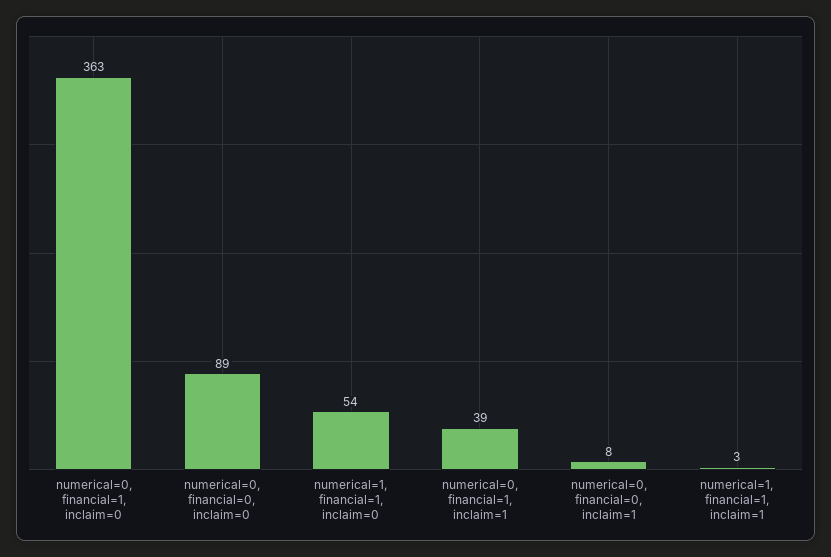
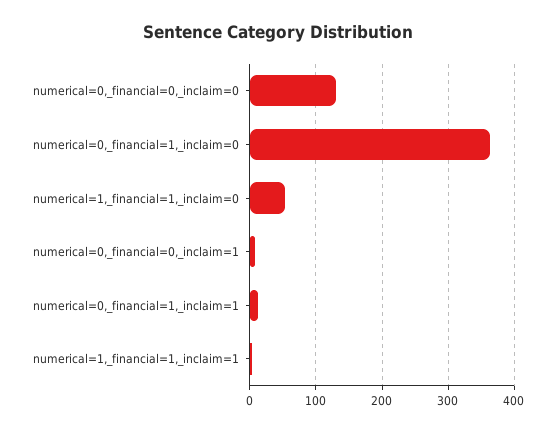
numerical=0, financial=0, inclaim=0: 89 -> 130
numerical=0, financial=1, inclaim=1: 39 -> 10

